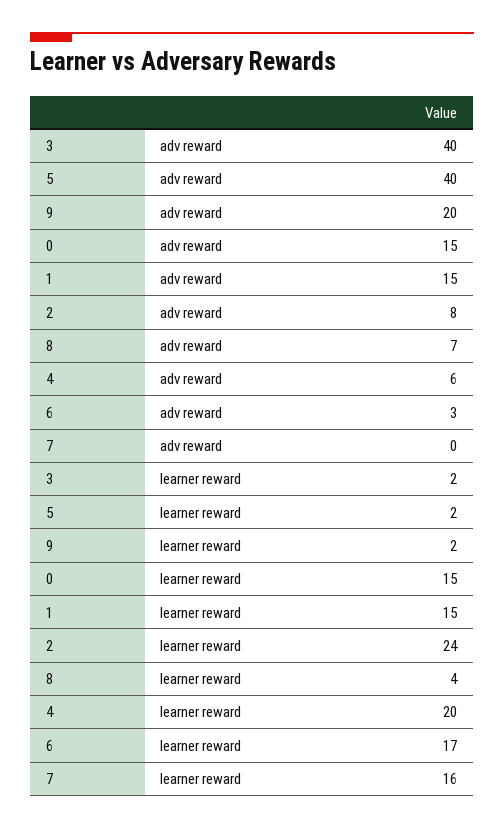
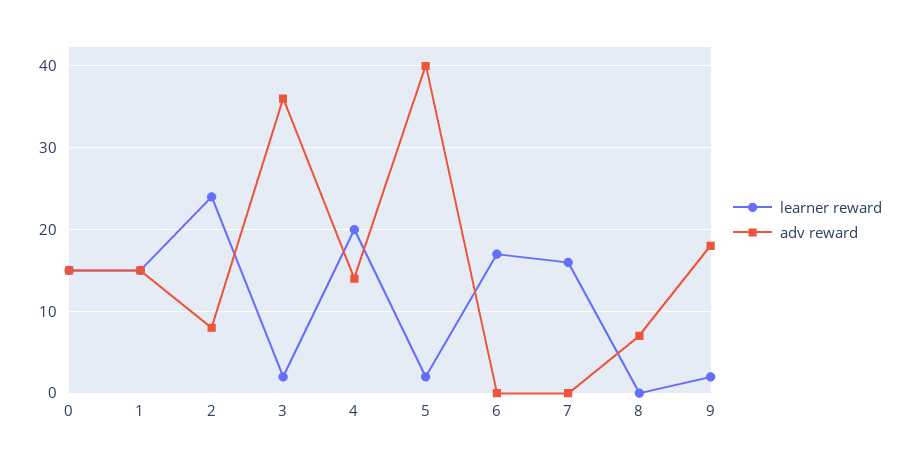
adv reward, 3: 40 -> 36
adv reward, 9: 20 -> 18
adv reward, 4: 6 -> 14
adv reward, 6: 3 -> 0
learner reward, 8: 4 -> 0

